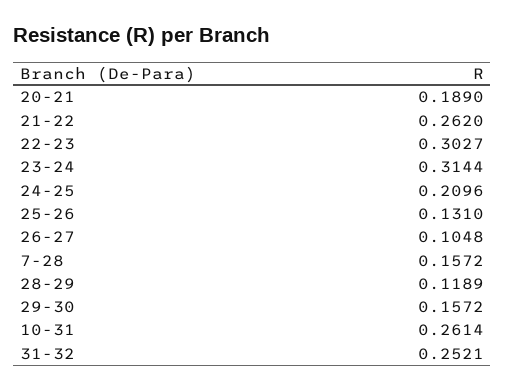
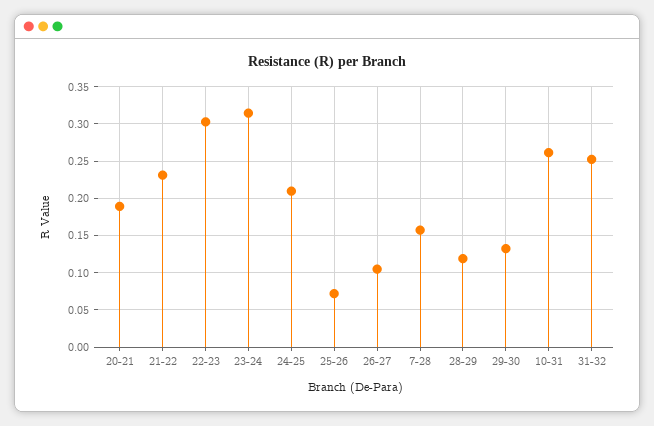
21-22: 0.262 -> 0.23
25-26: 0.131 -> 0.07
29-30: 0.1572 -> 0.13

